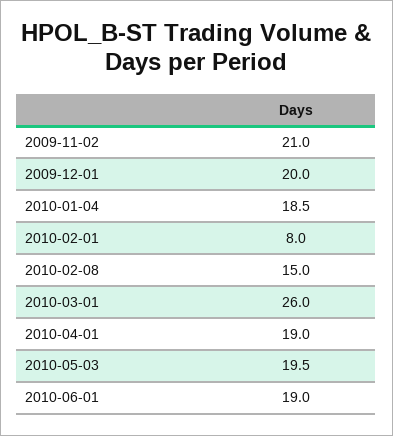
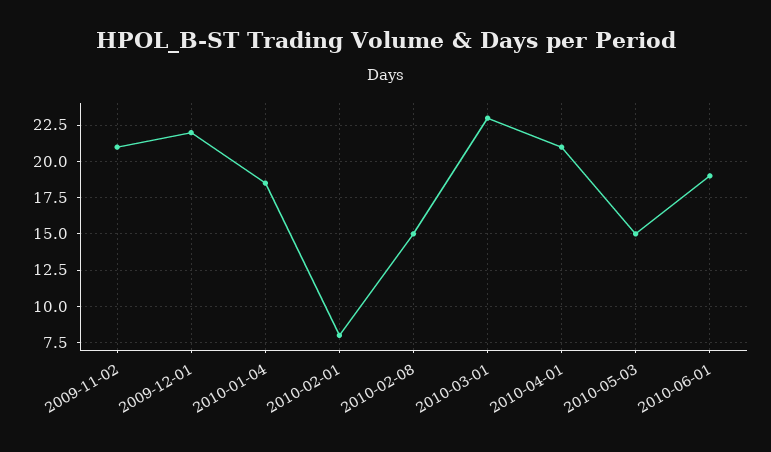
2009-12-01: 20 -> 22
2010-03-01: 26 -> 23
2010-04-01: 19 -> 21
2010-05-03: 19.5 -> 15

